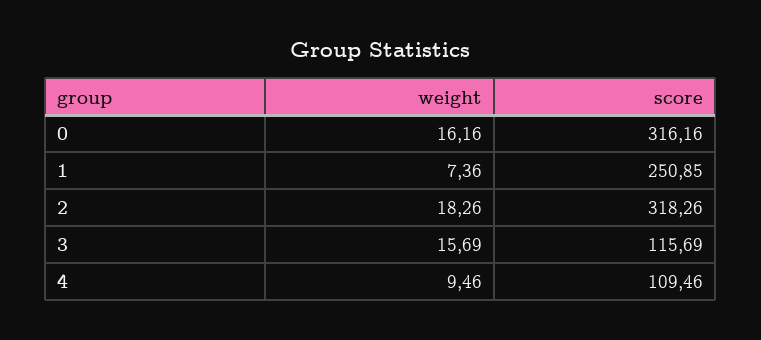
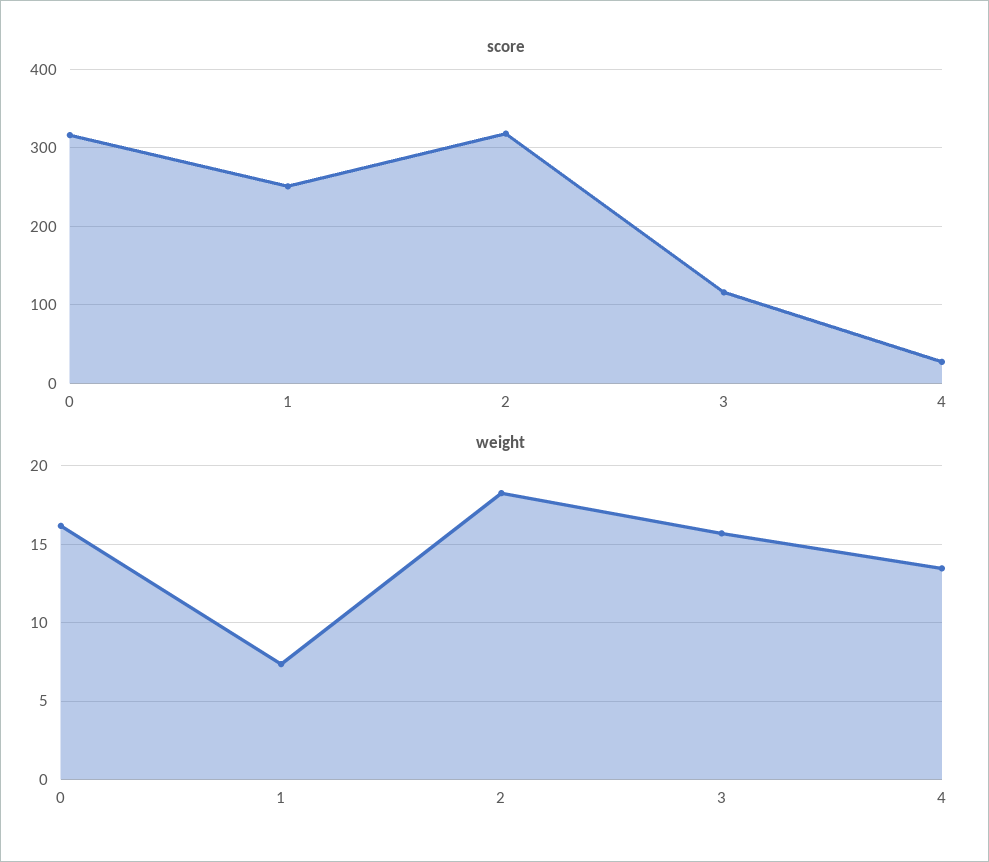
weight, 4: 9.46 -> 13.5
score, 4: 109.46 -> 30

